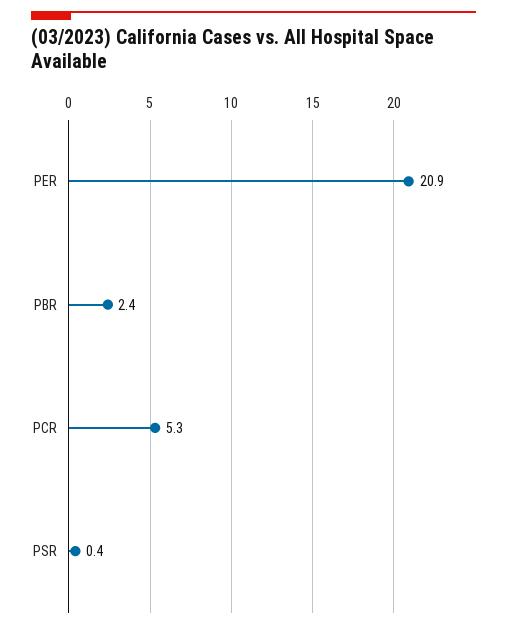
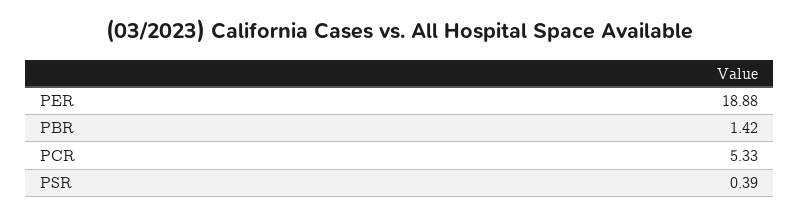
PER: 20.9 -> 18.88
PBR: 2.4 -> 1.42

